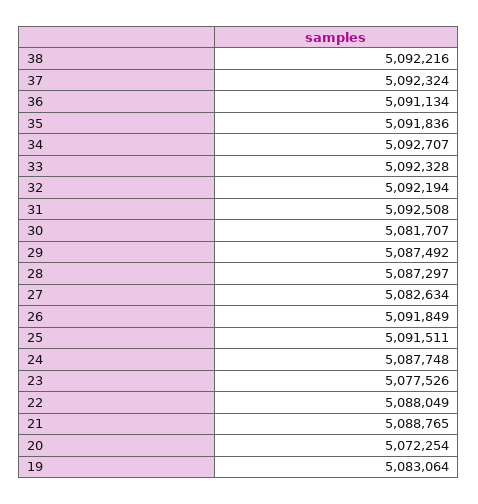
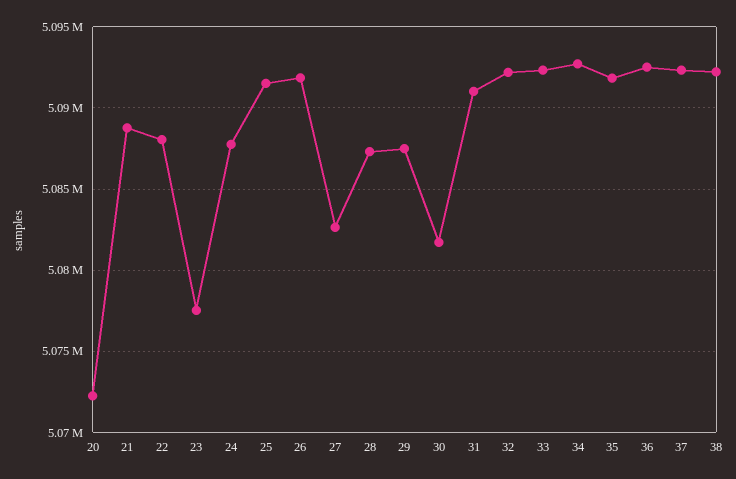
36: 5091134 -> 5092500
31: 5092508 -> 5091000
19: 5083064 -> none

